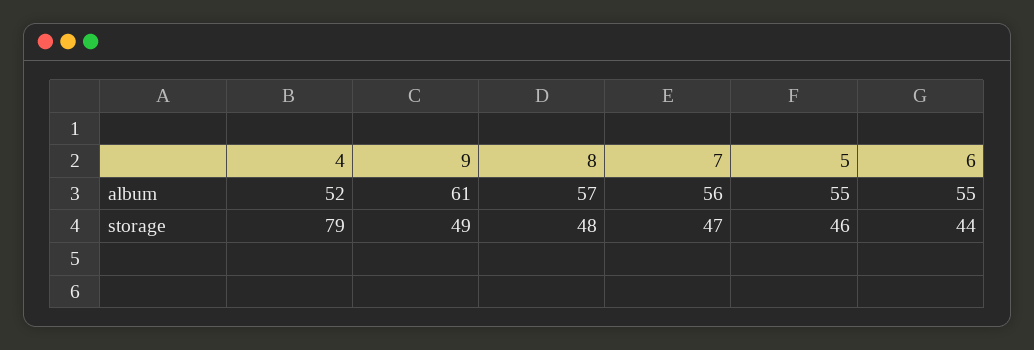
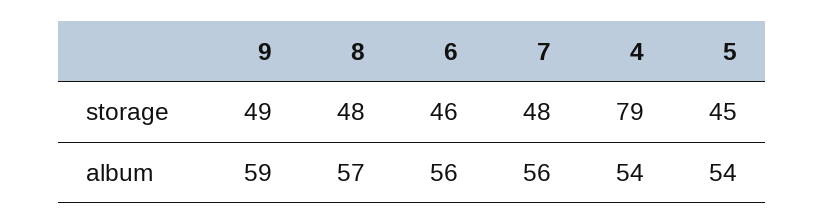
4, album: 52 -> 54
9, album: 61 -> 59
5, album: 55 -> 54
6, album: 55 -> 56
7, storage: 47 -> 48
5, storage: 46 -> 45
6, storage: 44 -> 46

